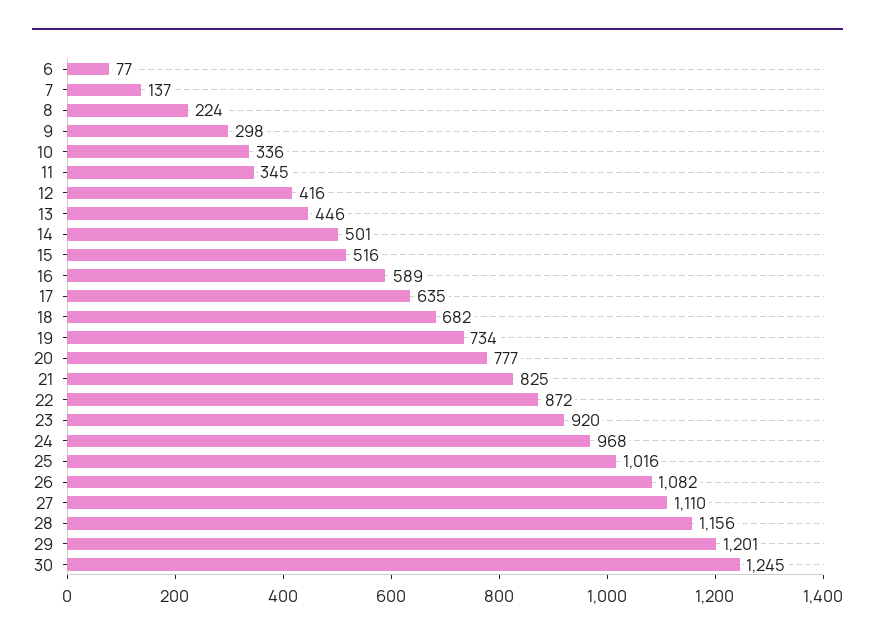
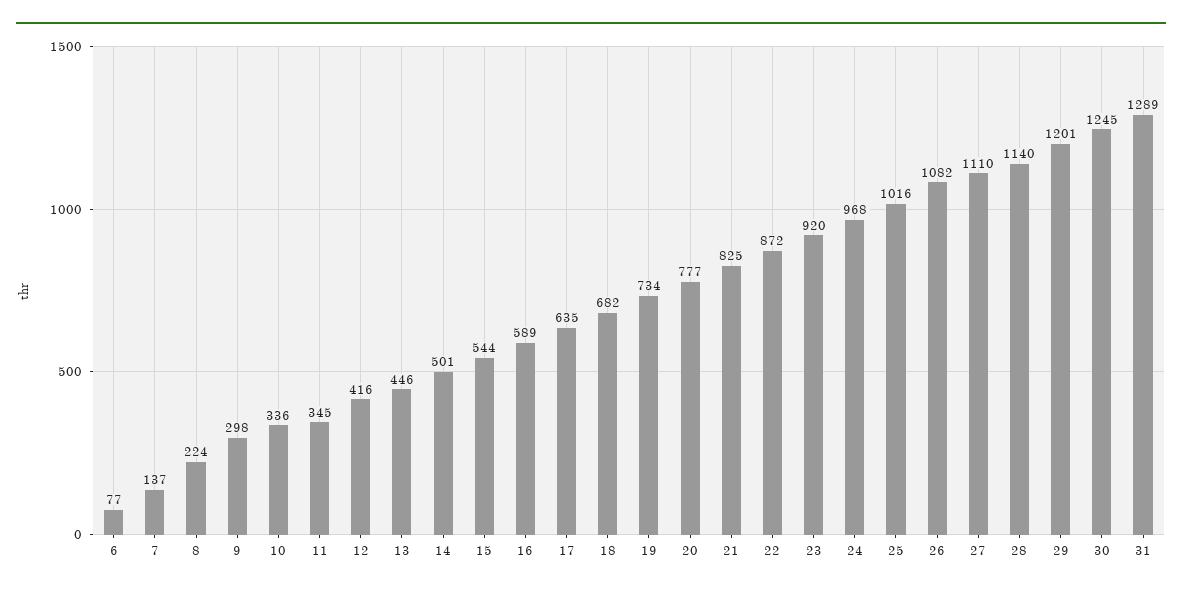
15: 516 -> 544
28: 1156 -> 1140
31: none -> 1289

